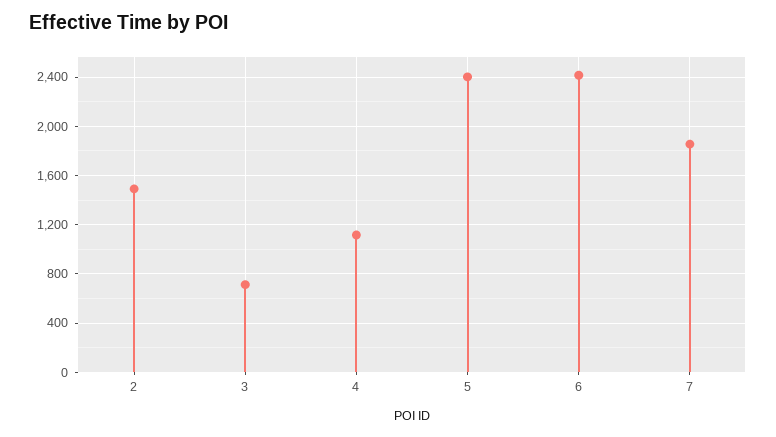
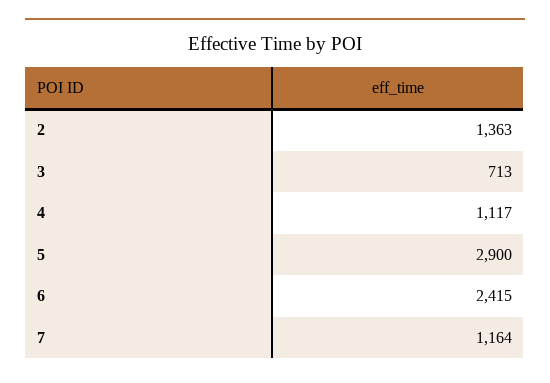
2: 1500 -> 1363
5: 2400 -> 2900
7: 1850 -> 1164

